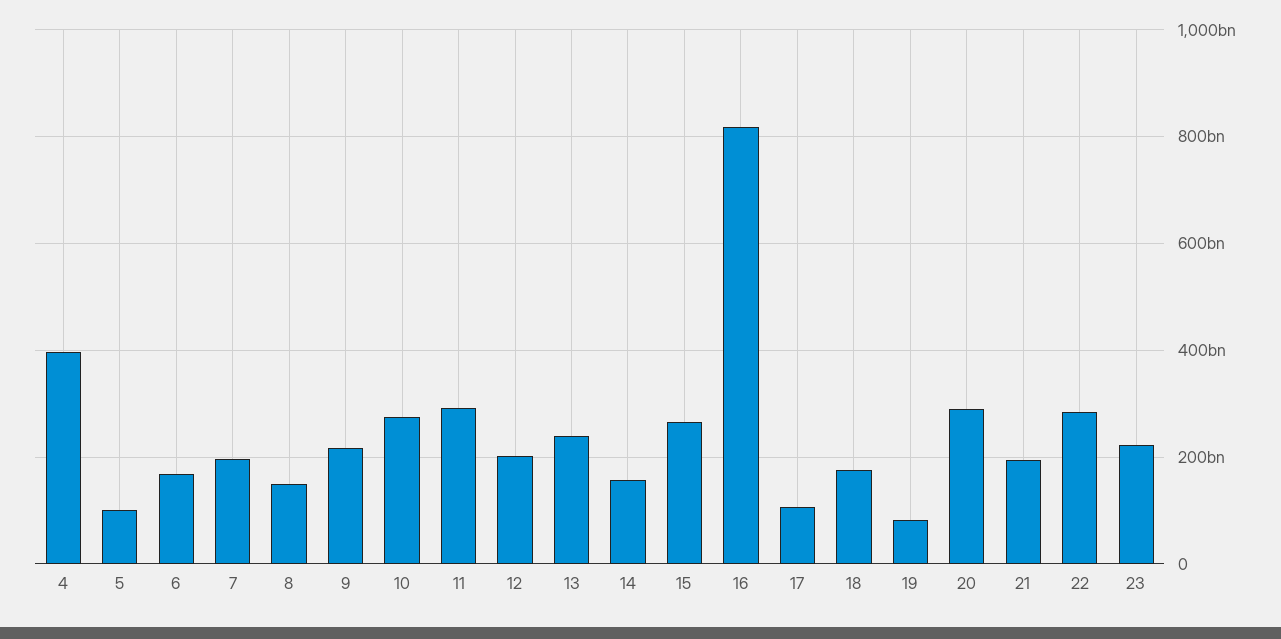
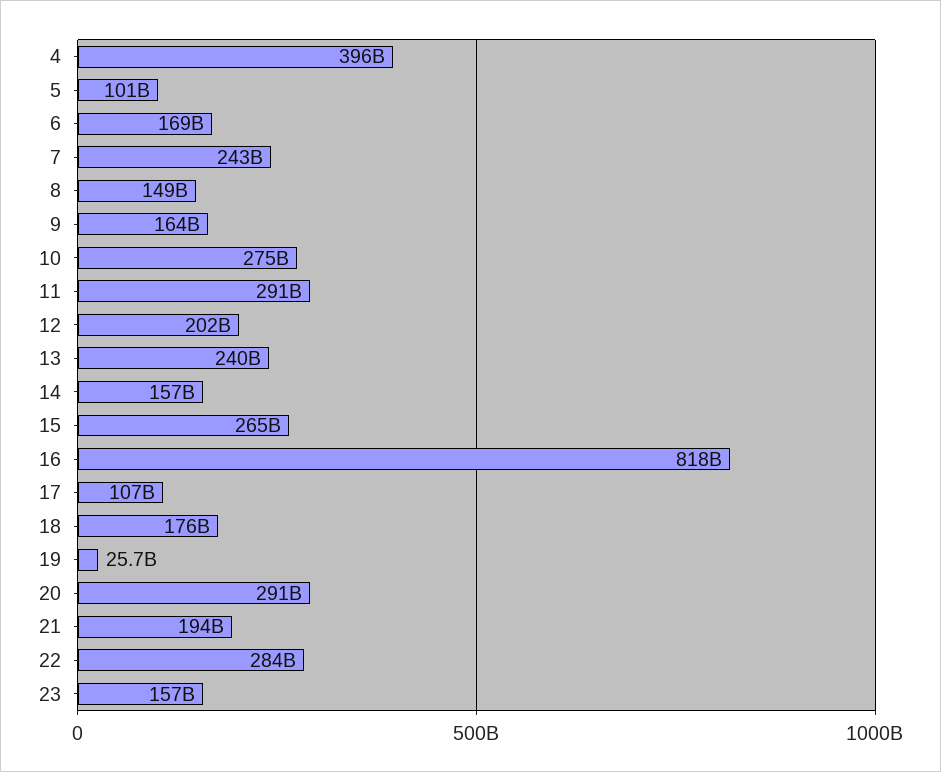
7: 200000000000 -> 243000000000
9: 220000000000 -> 164000000000
19: 80000000000 -> 25700000000
23: 220000000000 -> 157000000000

